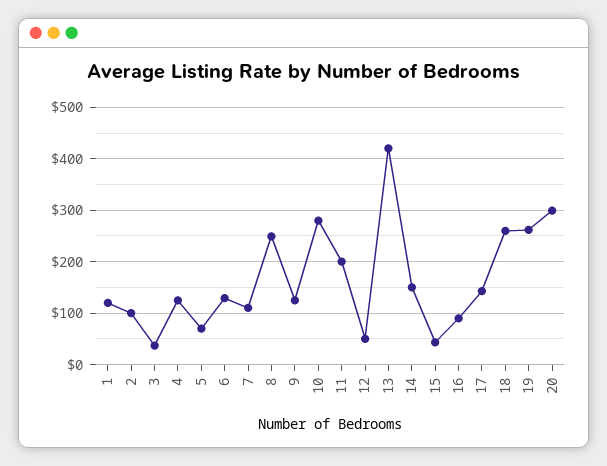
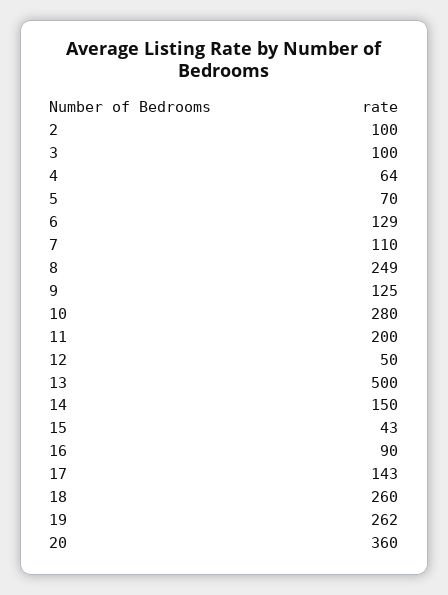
1: 120 -> none
3: 40 -> 100
4: 120 -> 64
13: 420 -> 500
20: 300 -> 360

